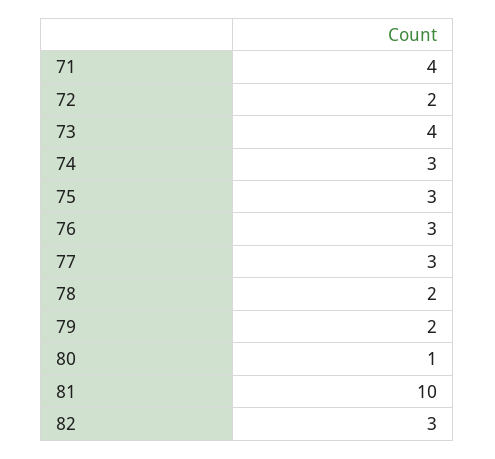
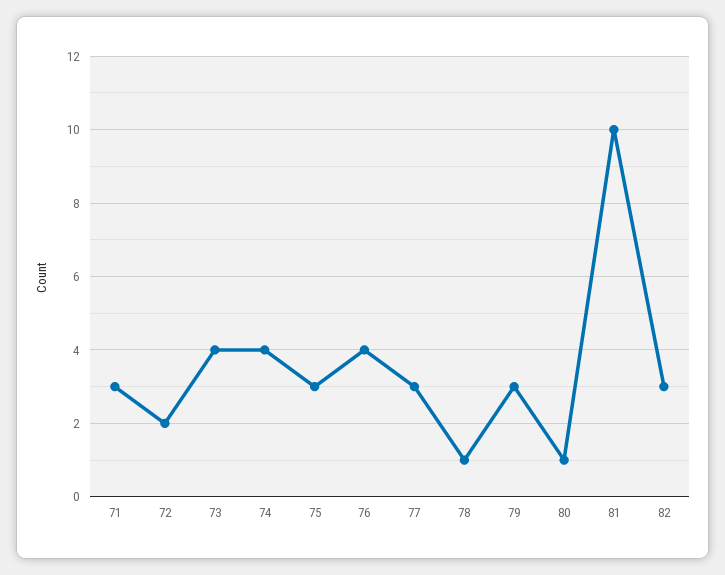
71: 4 -> 3
74: 3 -> 4
76: 3 -> 4
78: 2 -> 1
79: 2 -> 3

